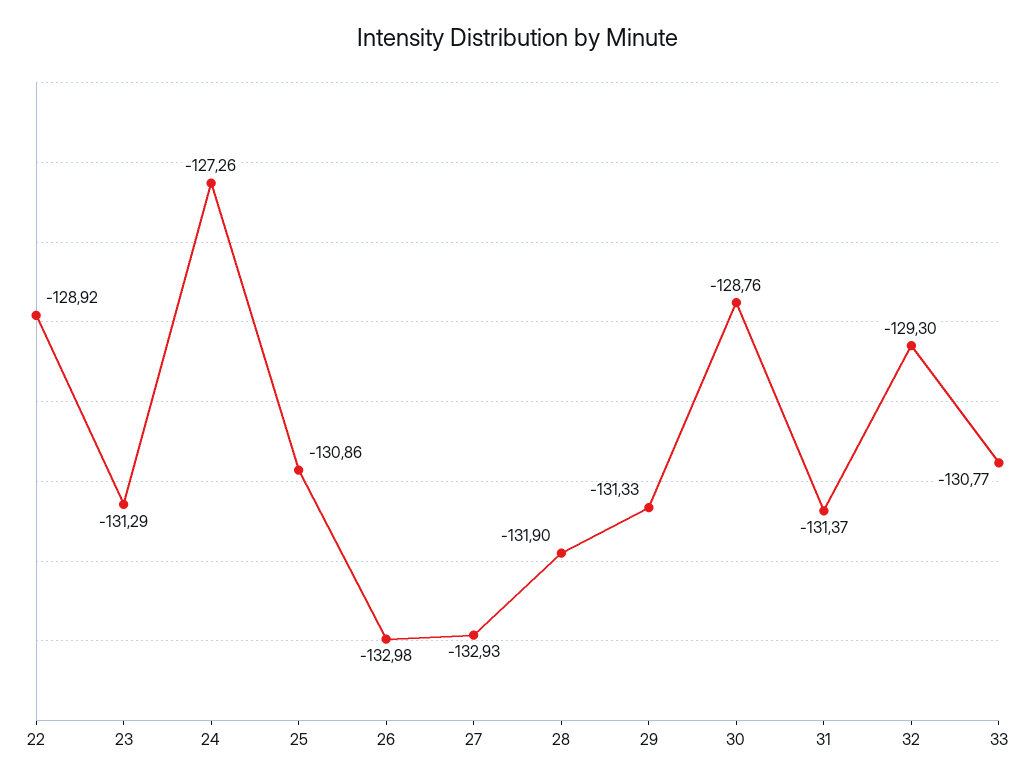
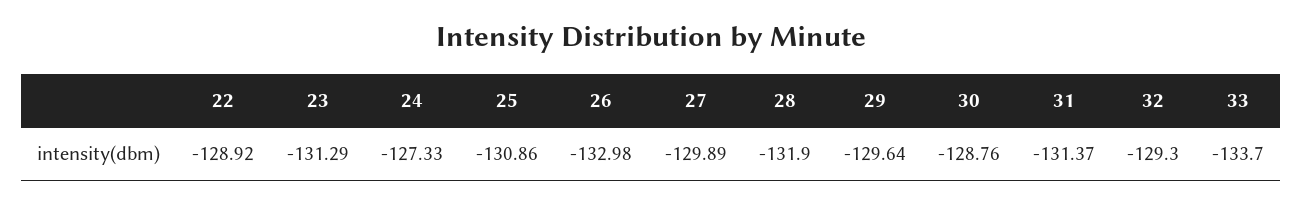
24: -127.26 -> -127.33
27: -132.93 -> -129.89
29: -131.33 -> -129.64
33: -130.77 -> -133.7

